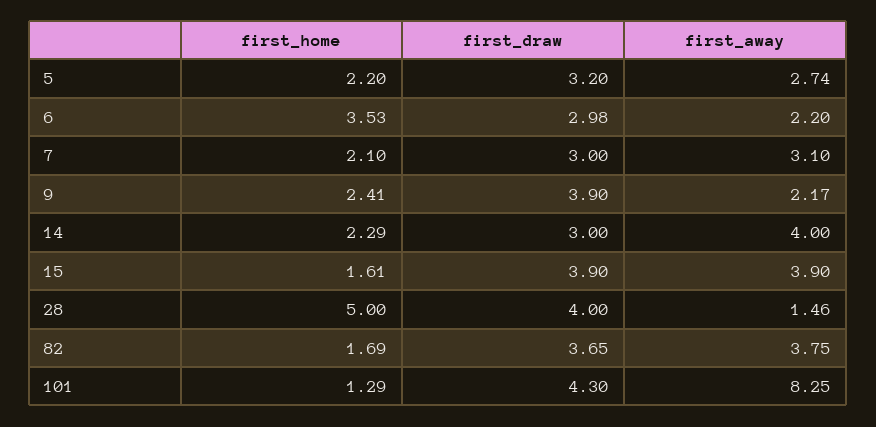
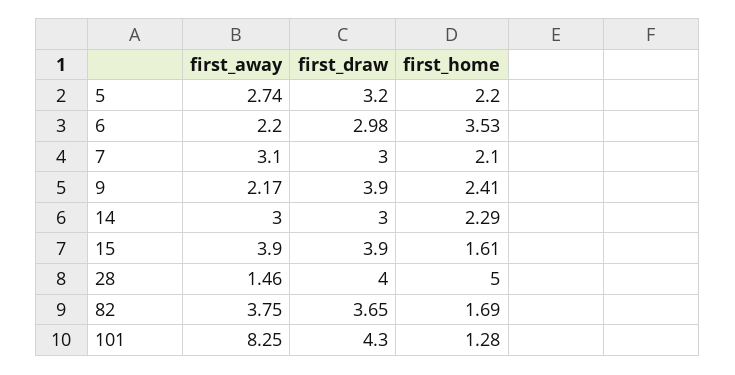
first_away, 14: 4 -> 3
first_home, 101: 1.29 -> 1.28

